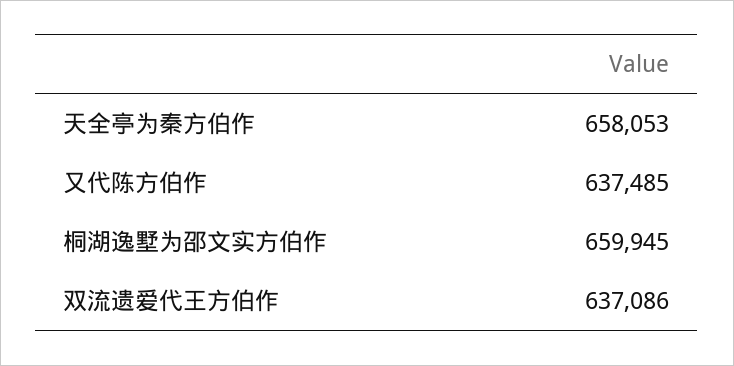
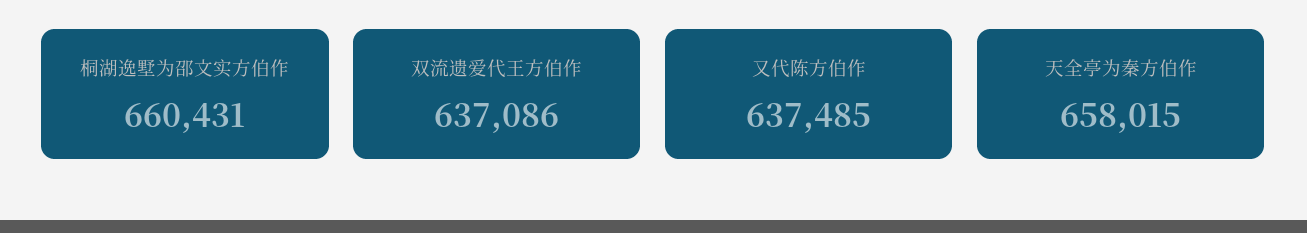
天全亭为秦方伯作: 658053 -> 658015
桐湖逸墅为邵文实方伯作: 659945 -> 660431

